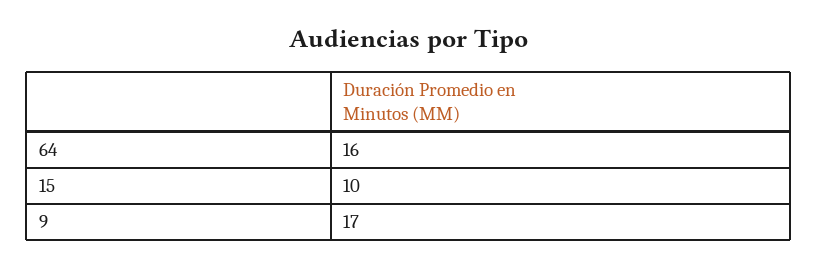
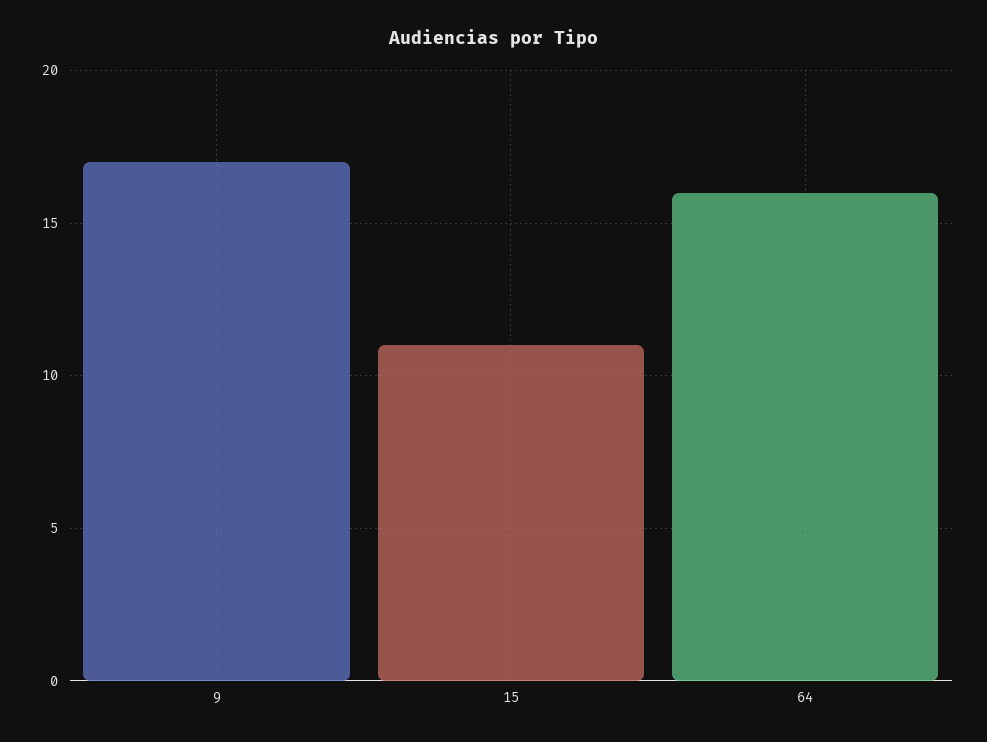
15: 10 -> 11

